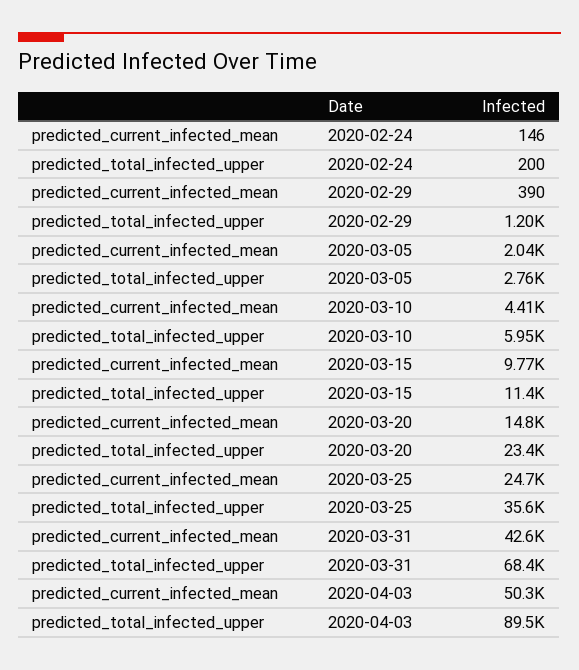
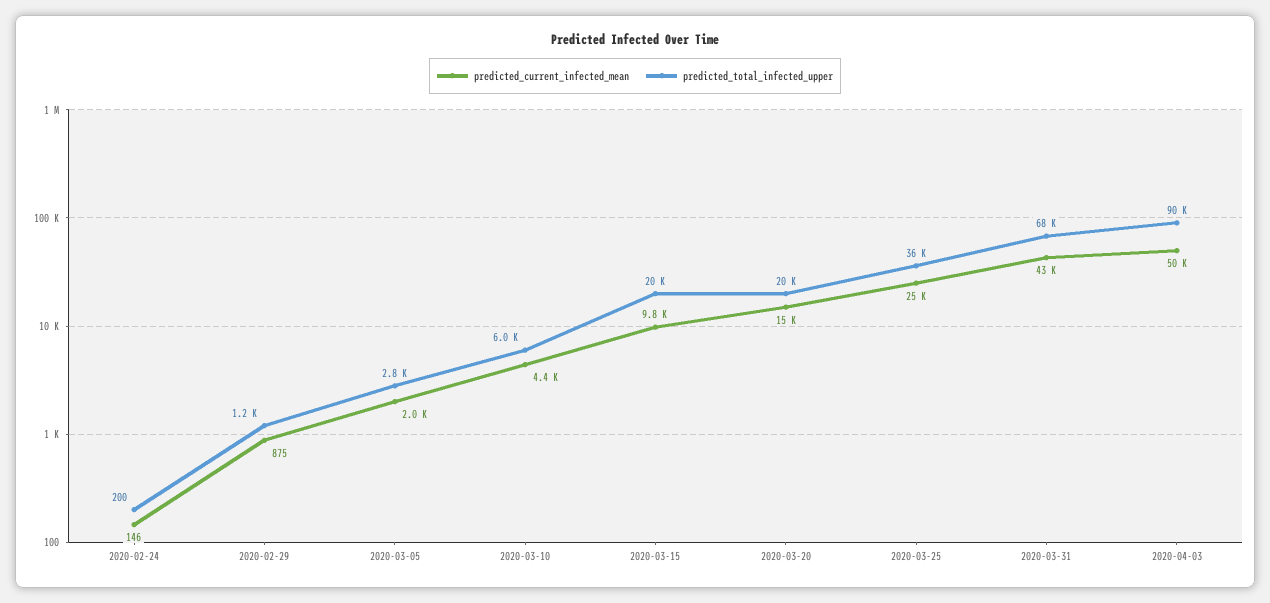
predicted_current_infected_mean, 2020-02-29: 390 -> 875
predicted_total_infected_upper, 2020-03-15: 11400 -> 20000
predicted_total_infected_upper, 2020-03-20: 23400 -> 20000

